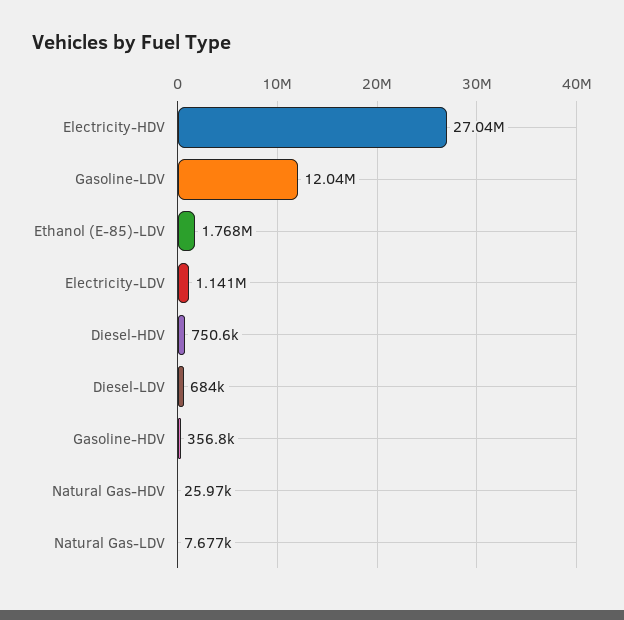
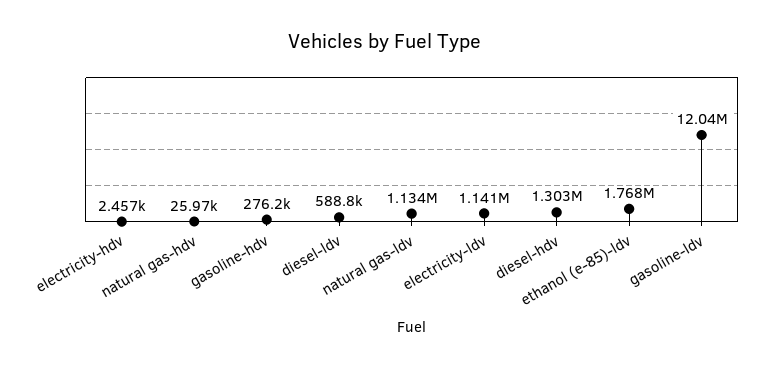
Electricity-HDV: 27040000 -> 2457
Diesel-HDV: 750600 -> 1303000
Diesel-LDV: 684000 -> 588800
Gasoline-HDV: 356800 -> 276200
Natural Gas-LDV: 7677 -> 1134000

